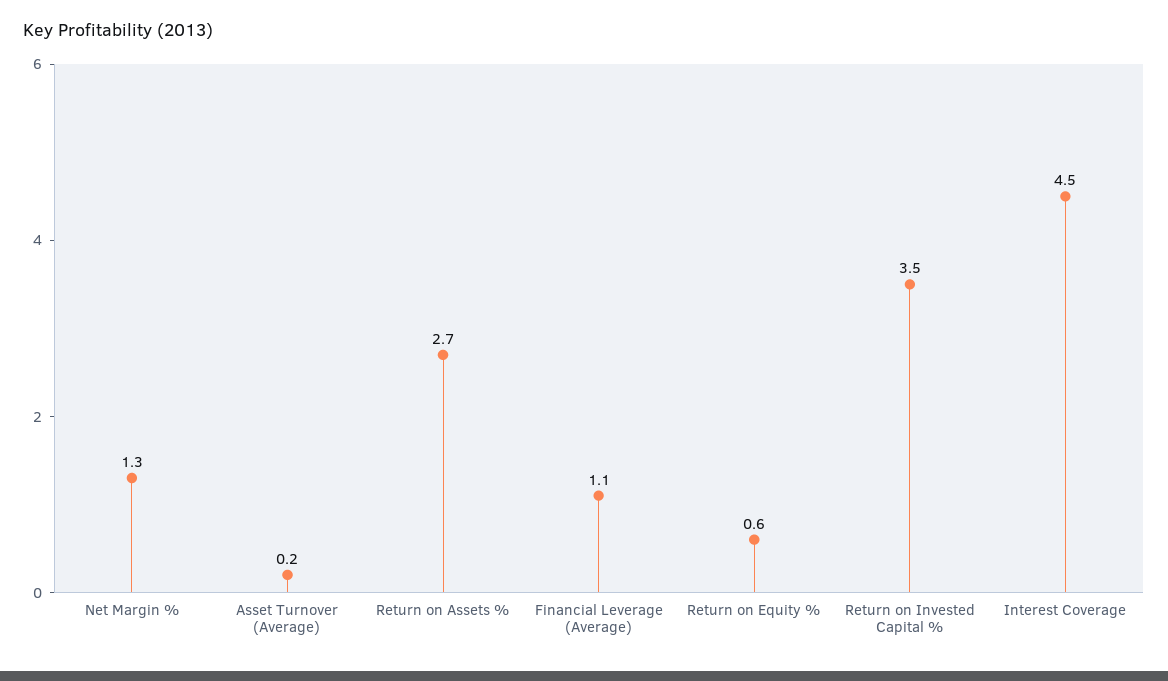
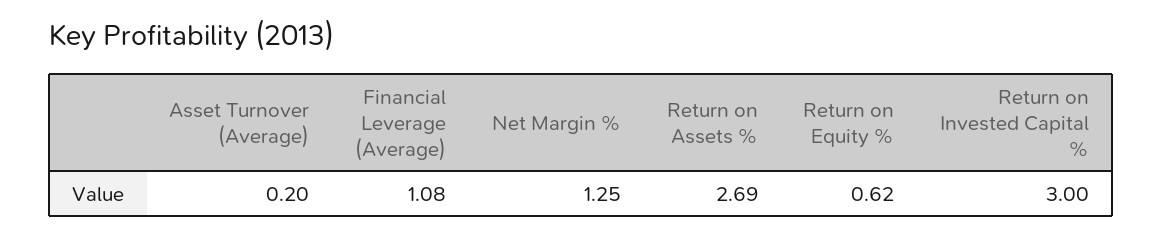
Return on Invested Capital %: 3.5 -> 3
Interest Coverage: 4.5 -> none

